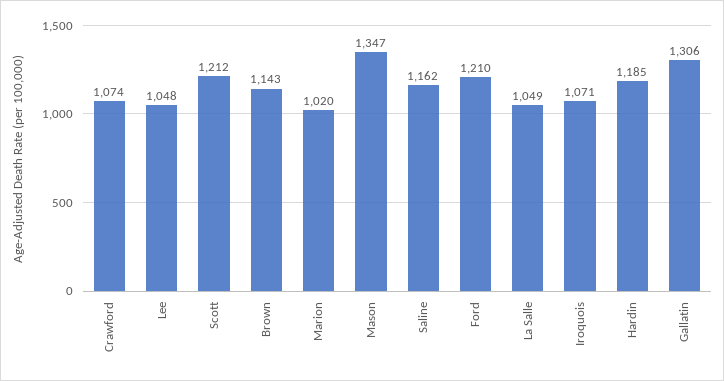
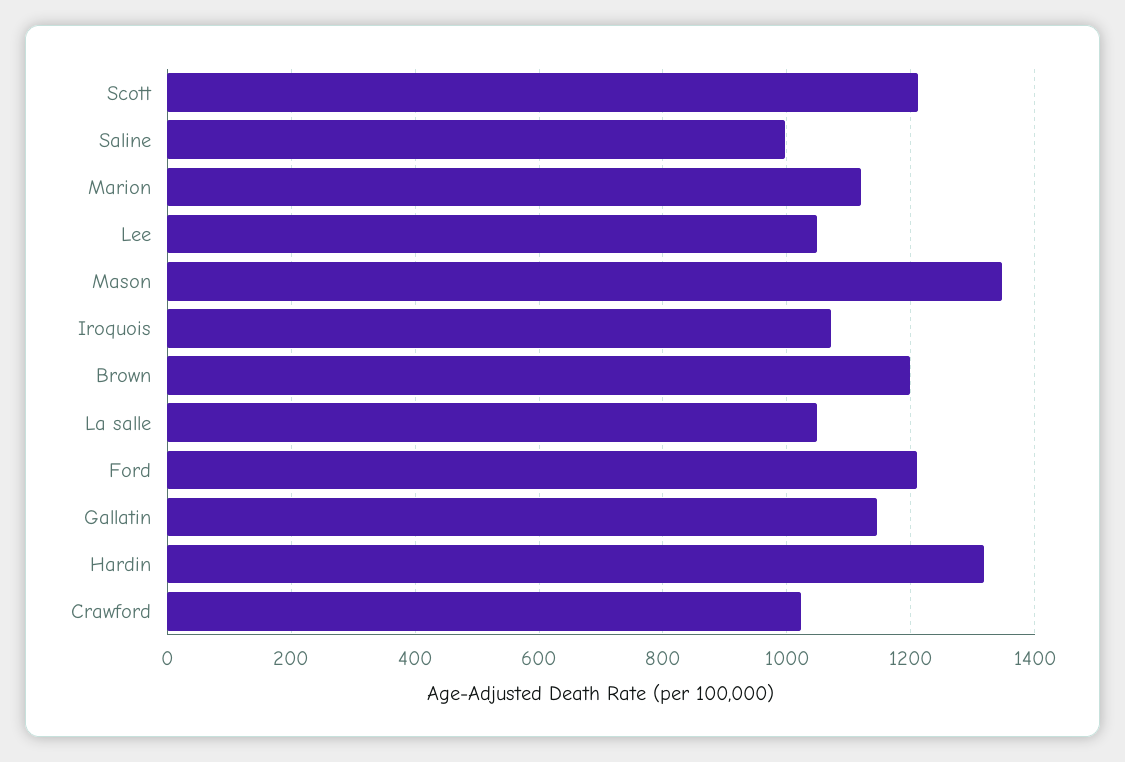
Crawford: 1074 -> 1020
Brown: 1143 -> 1200
Marion: 1020 -> 1120
Saline: 1162 -> 1000
Hardin: 1185 -> 1320
Gallatin: 1306 -> 1140

